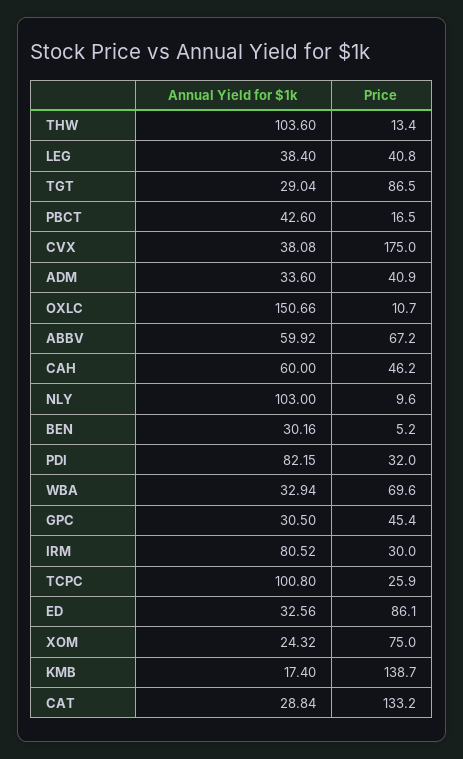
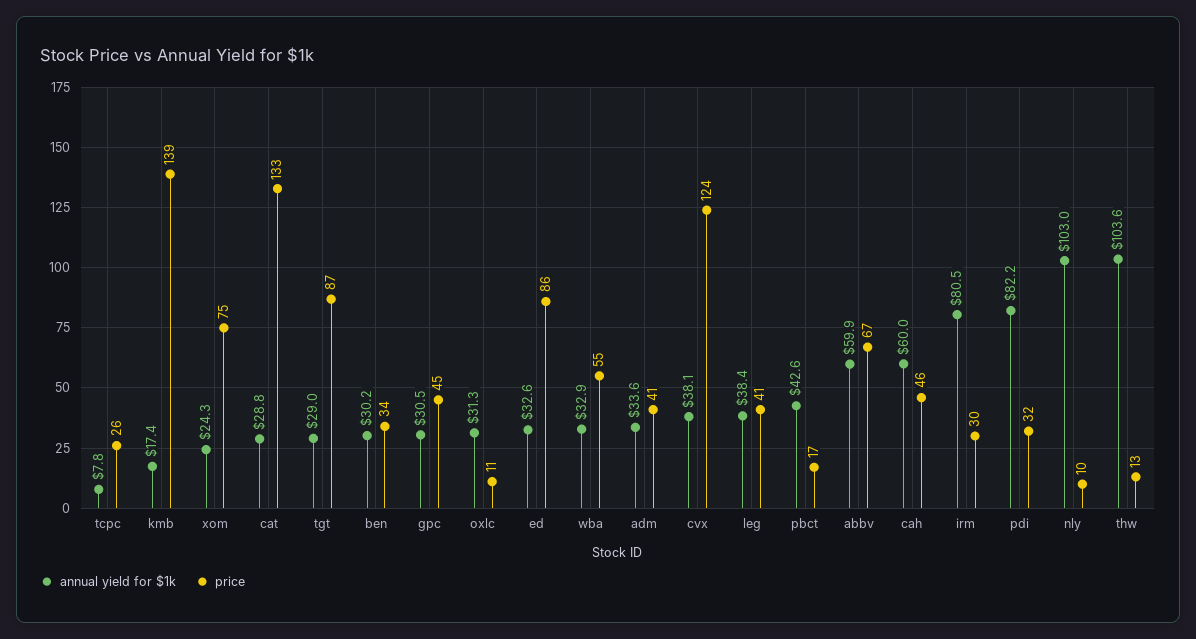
Price, CVX: 175 -> 124
Annual Yield for $1k, OXLC: 150.66 -> 31.3
Price, BEN: 5.2 -> 34
Price, WBA: 69.6 -> 55
Annual Yield for $1k, TCPC: 100.8 -> 7.8

